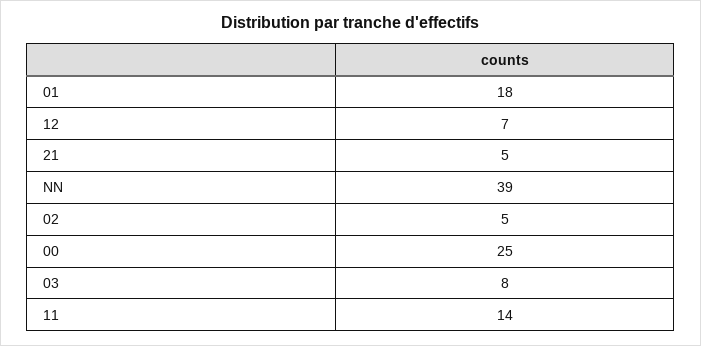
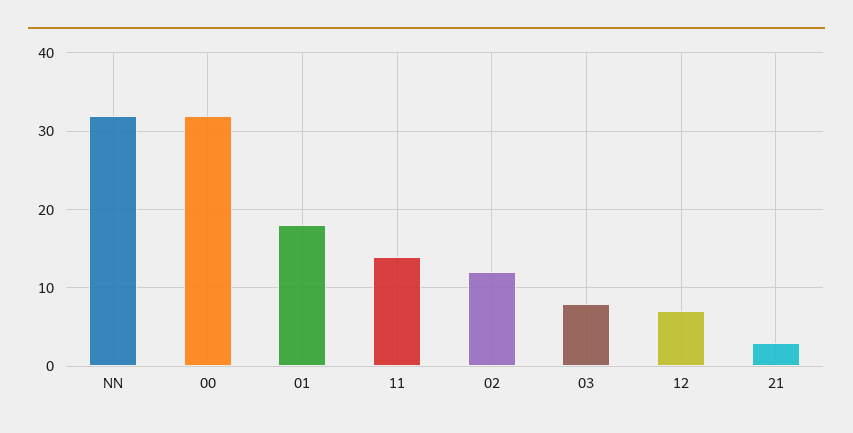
21: 5 -> 3
NN: 39 -> 32
02: 5 -> 12
00: 25 -> 32

